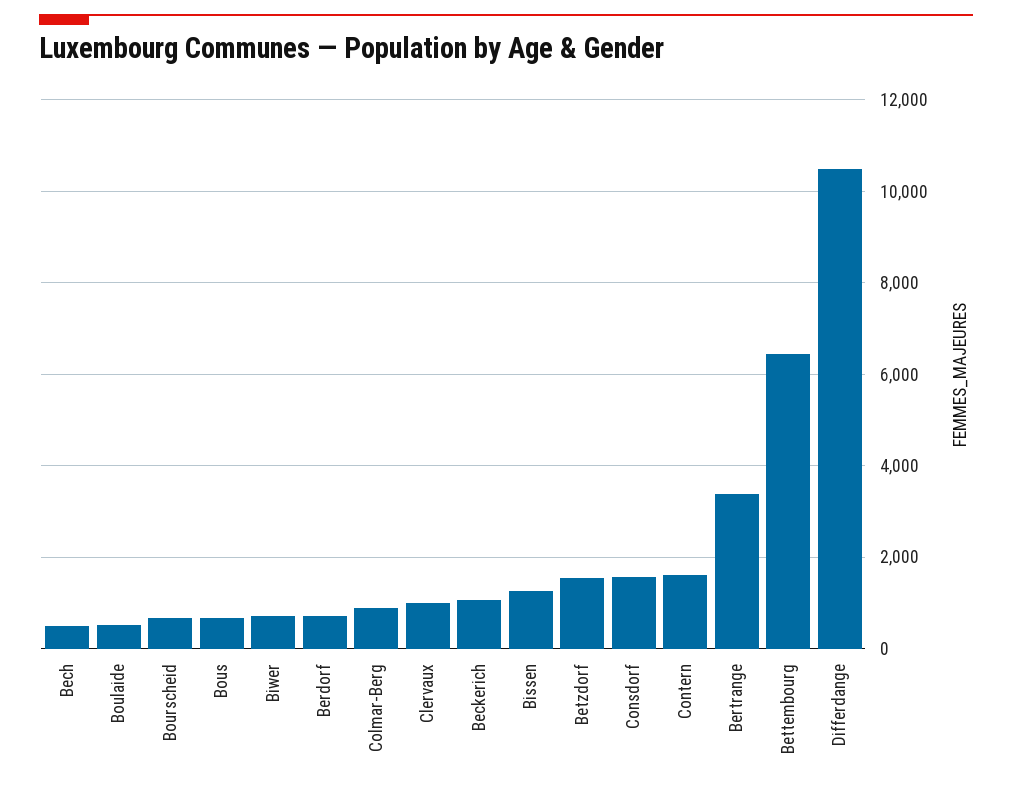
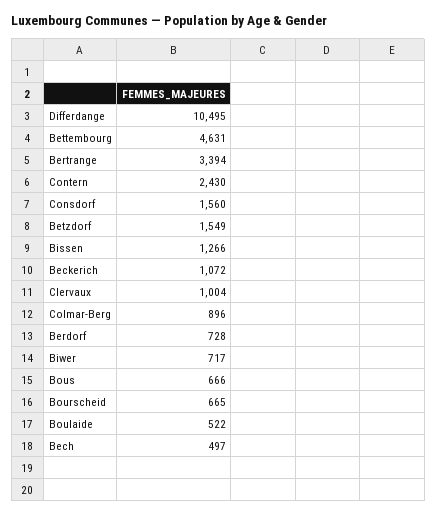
Contern: 1600 -> 2430
Bettembourg: 6400 -> 4631

